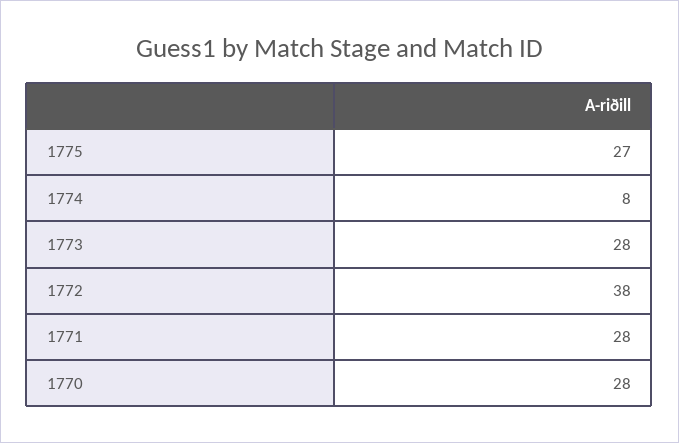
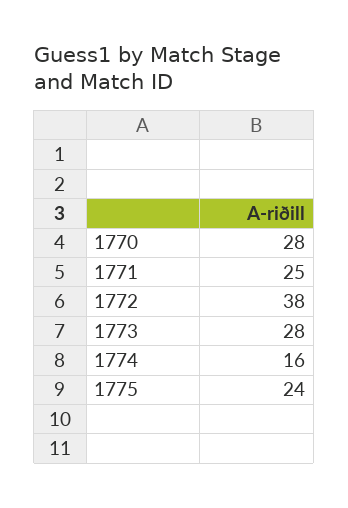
1775: 27 -> 24
1774: 8 -> 16
1771: 28 -> 25

